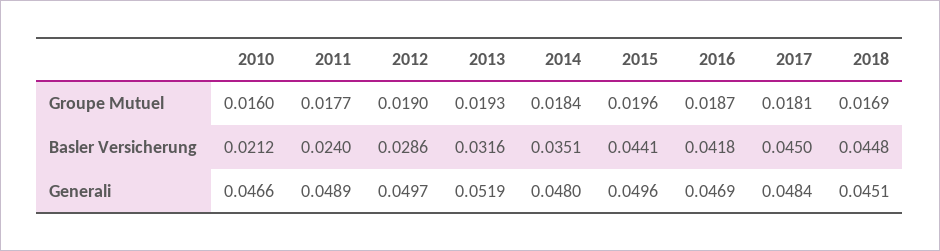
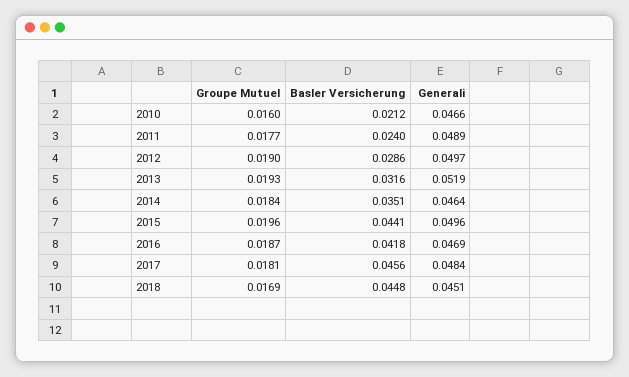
2017, Basler Versicherung: 0.045 -> 0.0456
2014, Generali: 0.048 -> 0.0464

